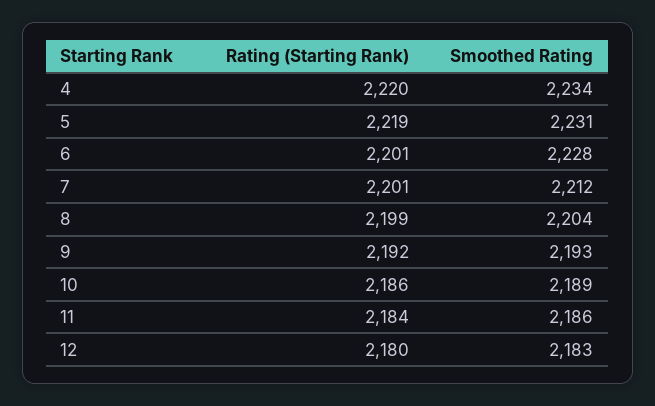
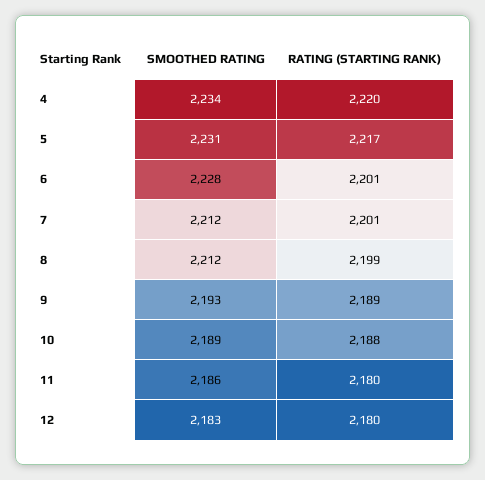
Rating (Starting Rank), 5: 2219 -> 2217
Smoothed Rating, 8: 2204 -> 2212
Rating (Starting Rank), 9: 2192 -> 2189
Rating (Starting Rank), 10: 2186 -> 2188
Rating (Starting Rank), 11: 2184 -> 2180

